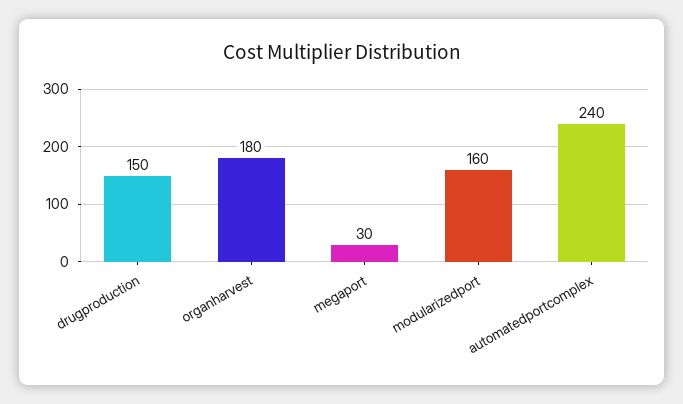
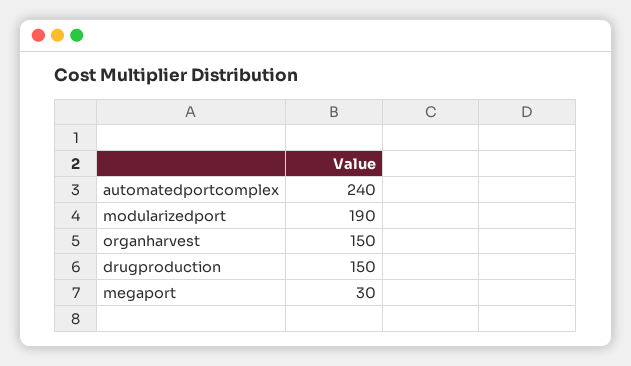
organharvest: 180 -> 150
modularizedport: 160 -> 190

